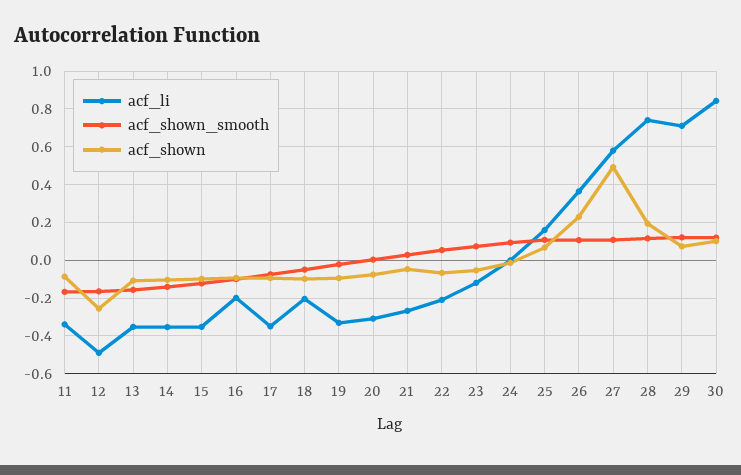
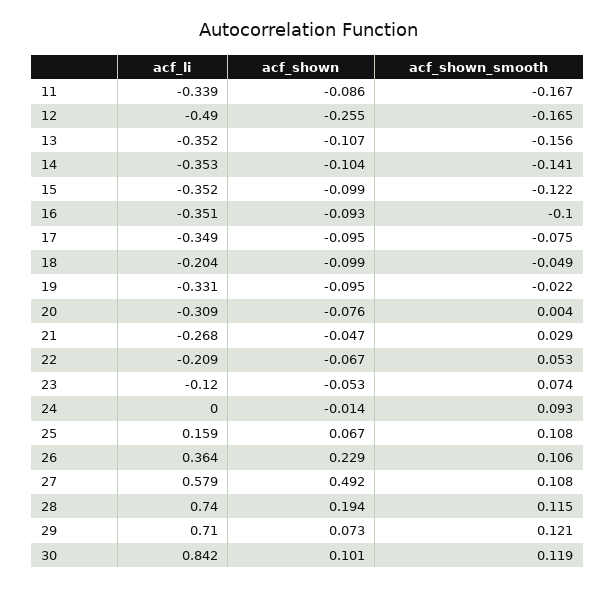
acf_li, 16: -0.2 -> -0.351

